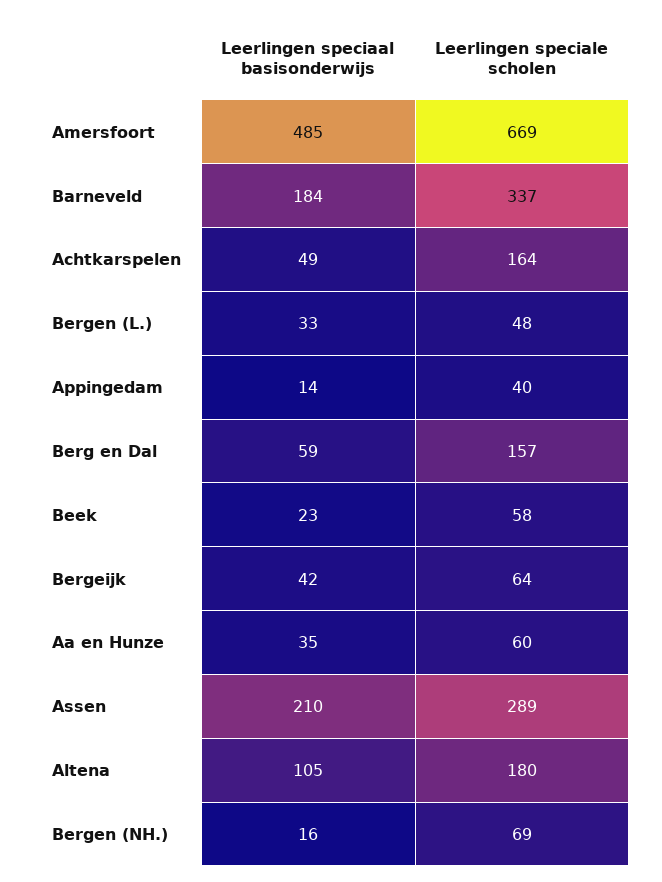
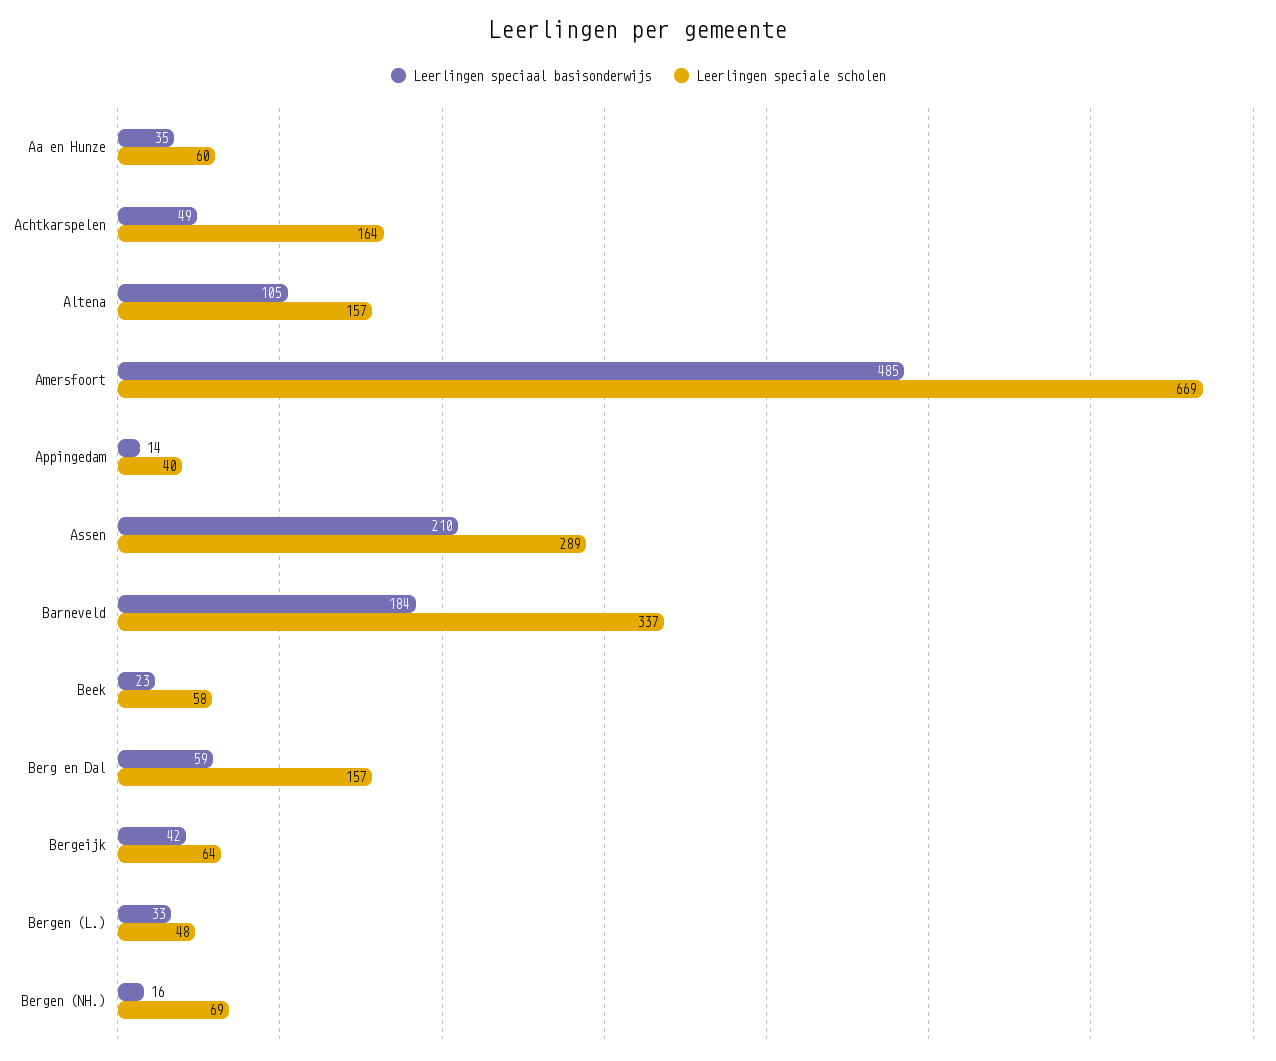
Leerlingen speciale scholen, Altena: 180 -> 157

